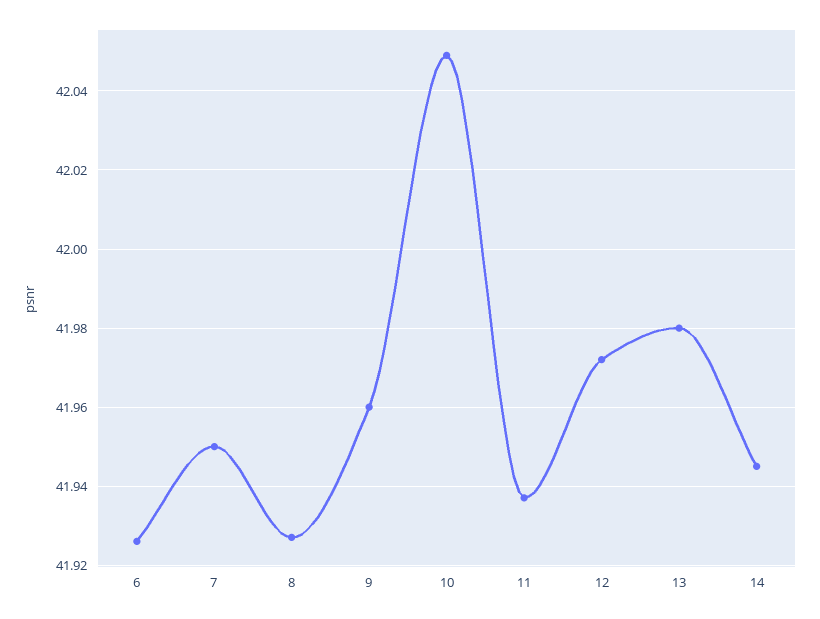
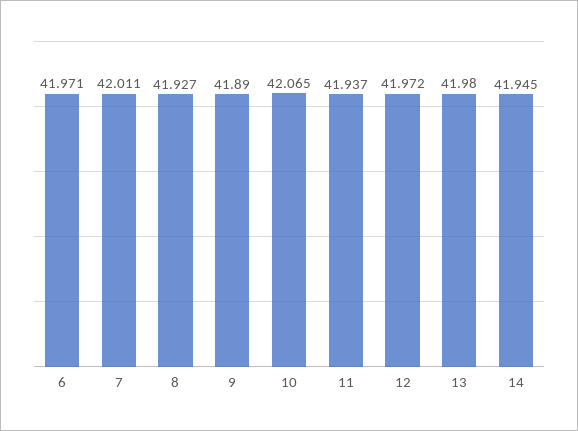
6: 41.925 -> 41.971
7: 41.95 -> 42.011
9: 41.96 -> 41.89
10: 42.05 -> 42.065

